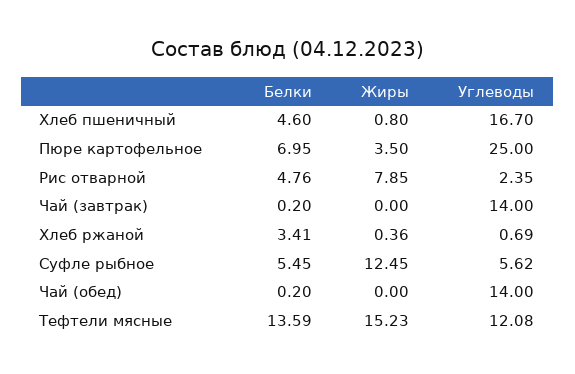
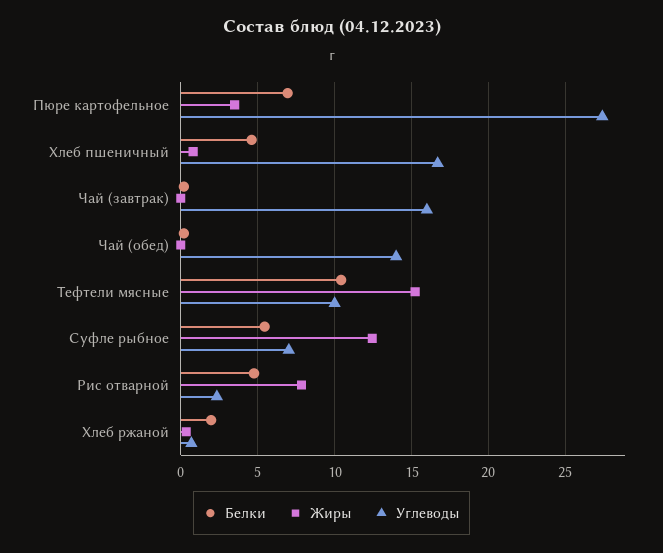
Углеводы, Пюре картофельное: 25 -> 27.5
Углеводы, Чай (завтрак): 14 -> 16
Белки, Хлеб ржаной: 3.41 -> 2
Углеводы, Суфле рыбное: 5.62 -> 7
Белки, Тефтели мясные: 13.59 -> 10.5
Углеводы, Тефтели мясные: 12.08 -> 10

